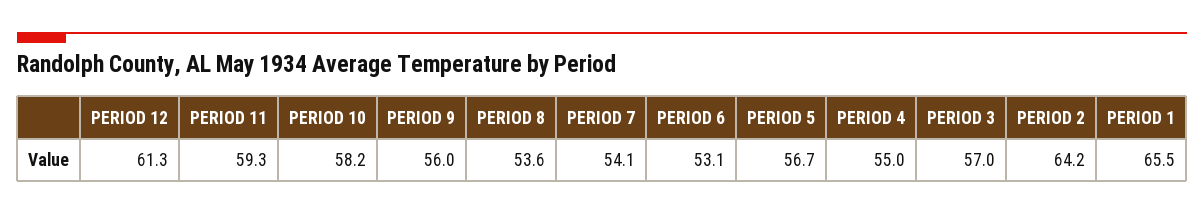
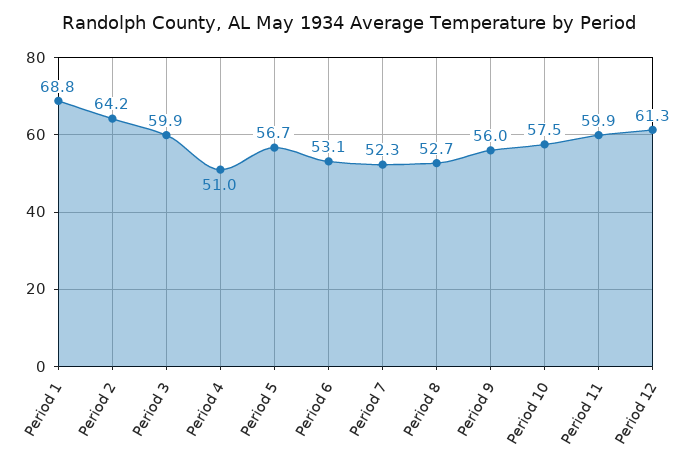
PERIOD 11: 59.3 -> 59.9
PERIOD 10: 58.2 -> 57.5
PERIOD 8: 53.6 -> 52.7
PERIOD 7: 54.1 -> 52.3
PERIOD 4: 55 -> 51
PERIOD 3: 57 -> 59.9
PERIOD 1: 65.5 -> 68.8

